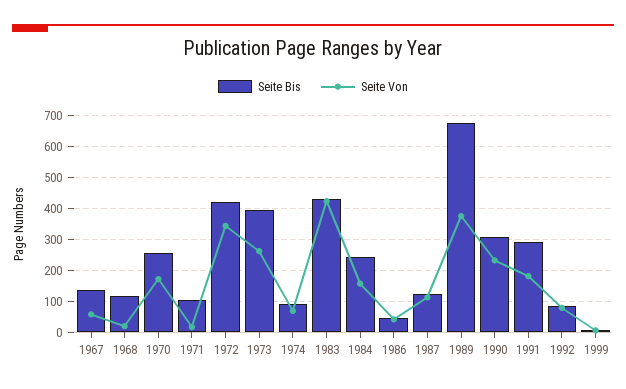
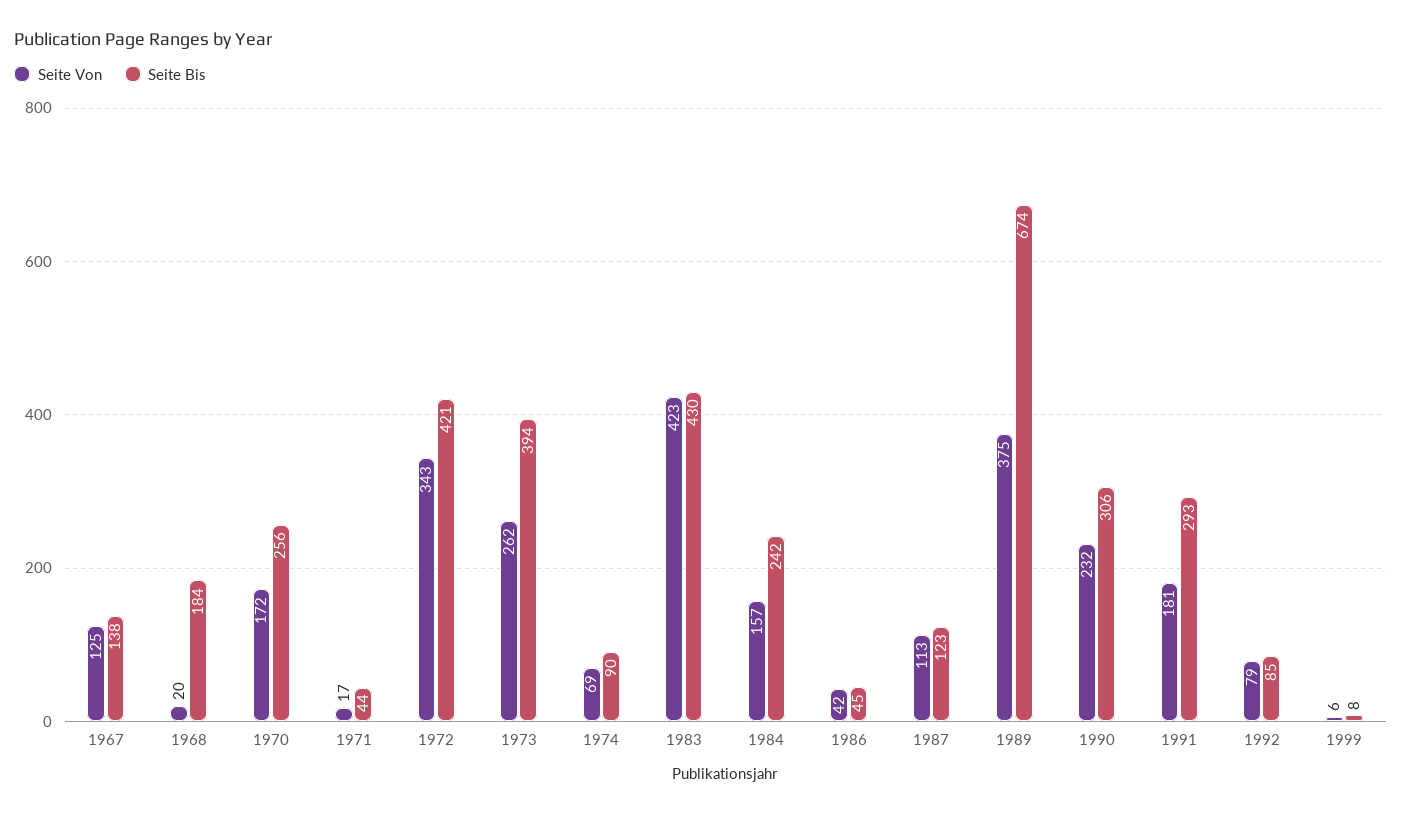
Seite Von, 1967: 60 -> 125
Seite Bis, 1968: 120 -> 184
Seite Bis, 1971: 100 -> 44

